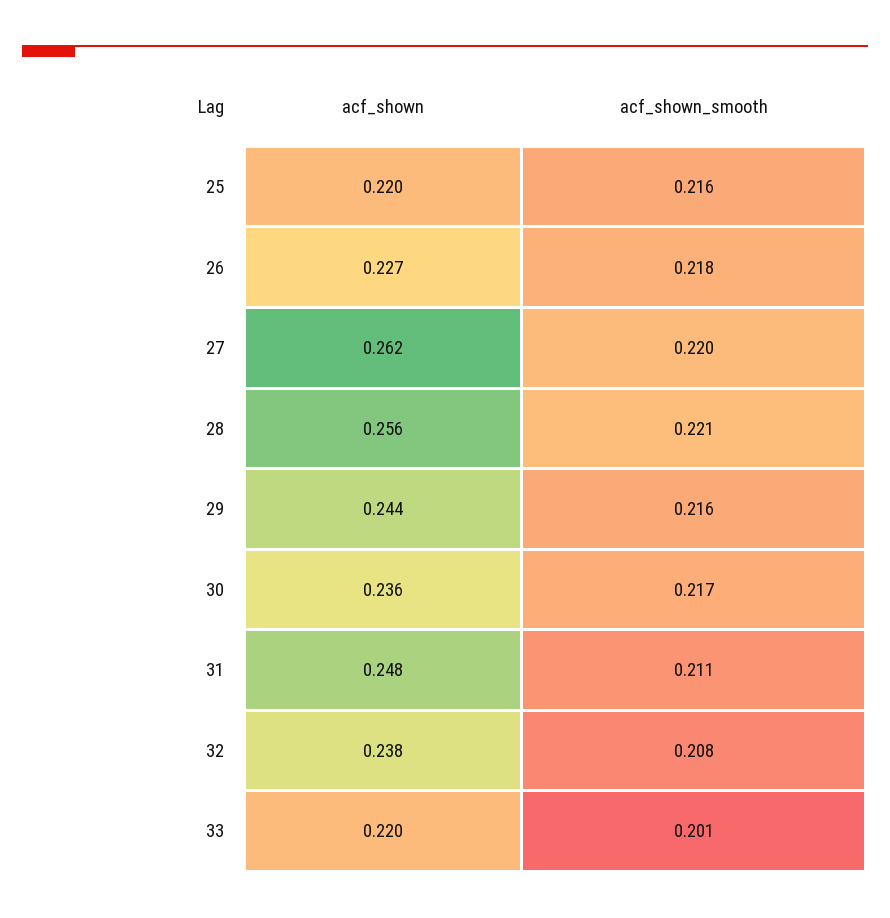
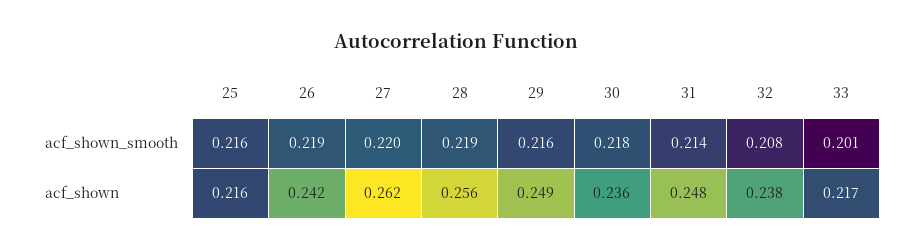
acf_shown, 25: 0.22 -> 0.216
acf_shown, 26: 0.227 -> 0.242
acf_shown_smooth, 26: 0.218 -> 0.219
acf_shown_smooth, 28: 0.221 -> 0.219
acf_shown, 29: 0.244 -> 0.249
acf_shown_smooth, 30: 0.217 -> 0.218
acf_shown_smooth, 31: 0.211 -> 0.214
acf_shown, 33: 0.22 -> 0.217

